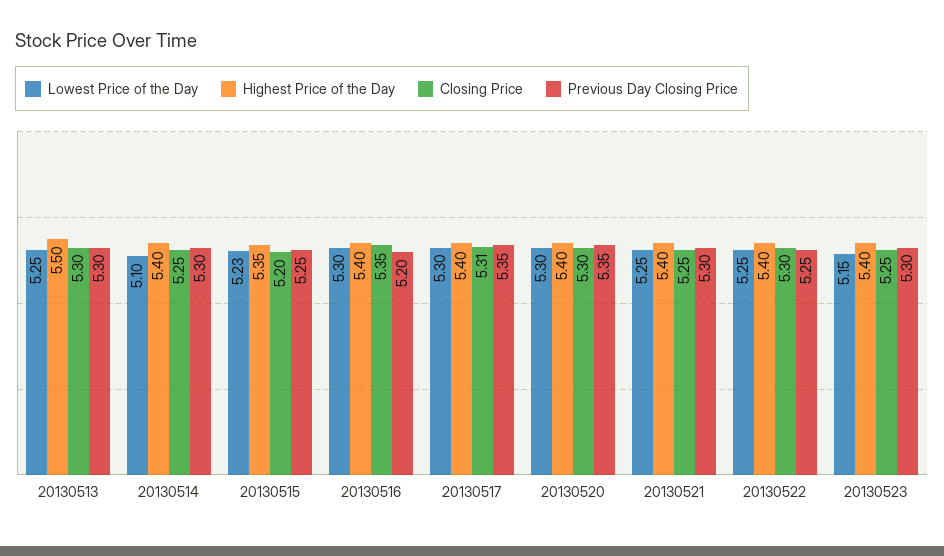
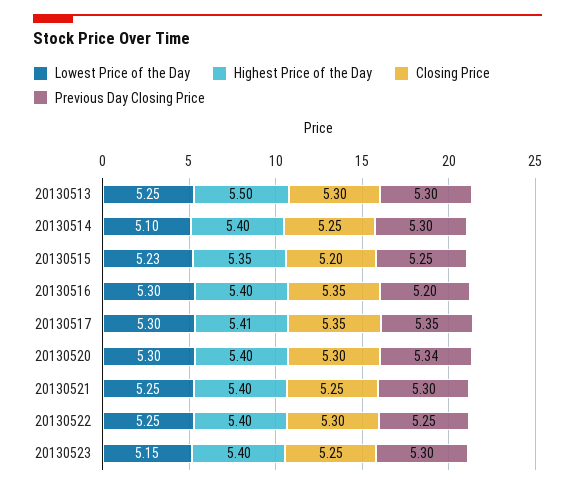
Highest Price of the Day, 20130517: 5.4 -> 5.41
Closing Price, 20130517: 5.31 -> 5.35
Previous Day Closing Price, 20130520: 5.35 -> 5.34

